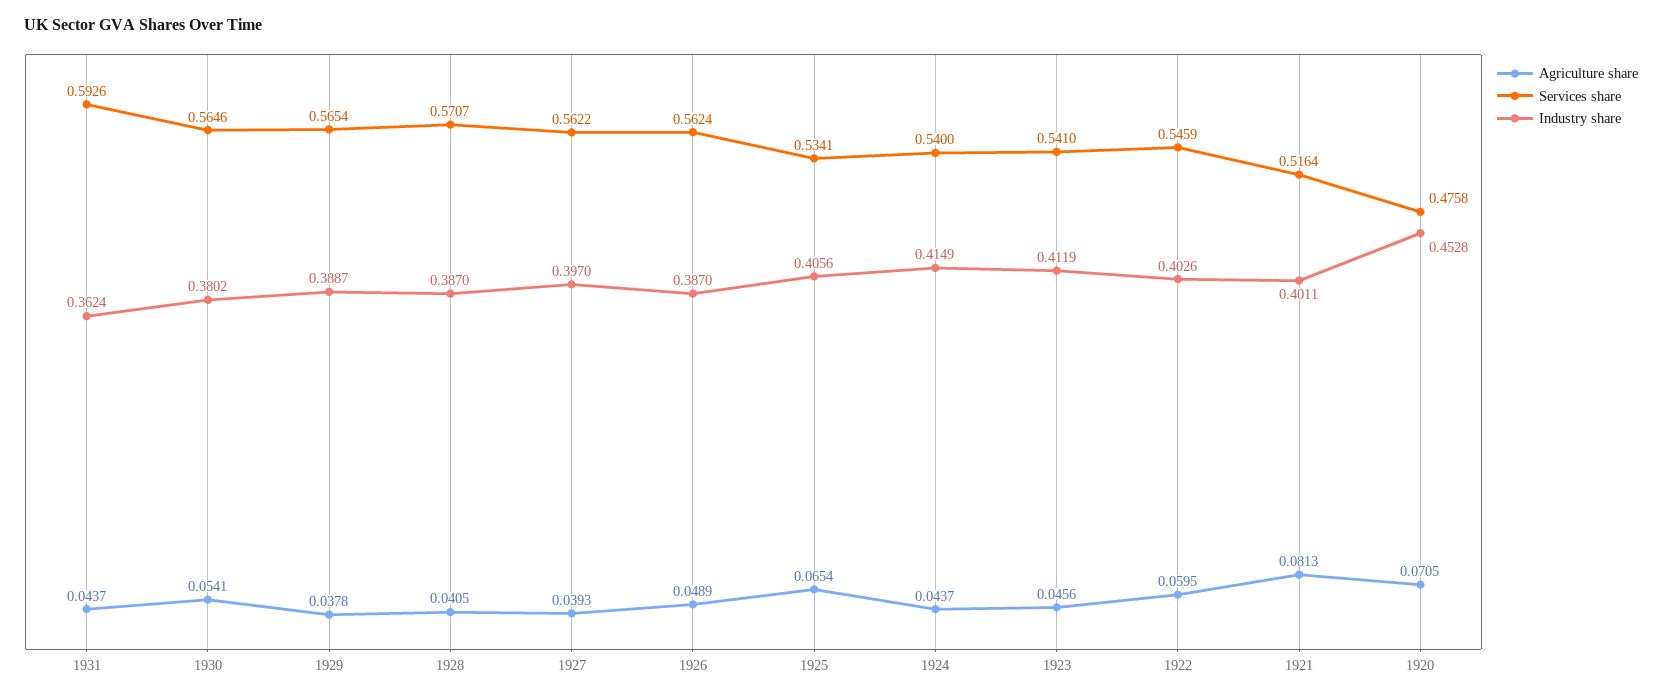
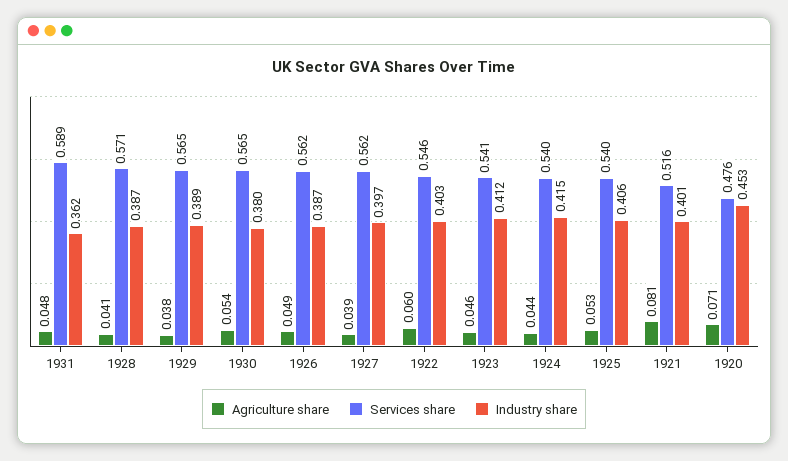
Agriculture share, 1931: 0.0437 -> 0.048
Services share, 1931: 0.5926 -> 0.589
Agriculture share, 1925: 0.0654 -> 0.053
Services share, 1925: 0.5341 -> 0.54

